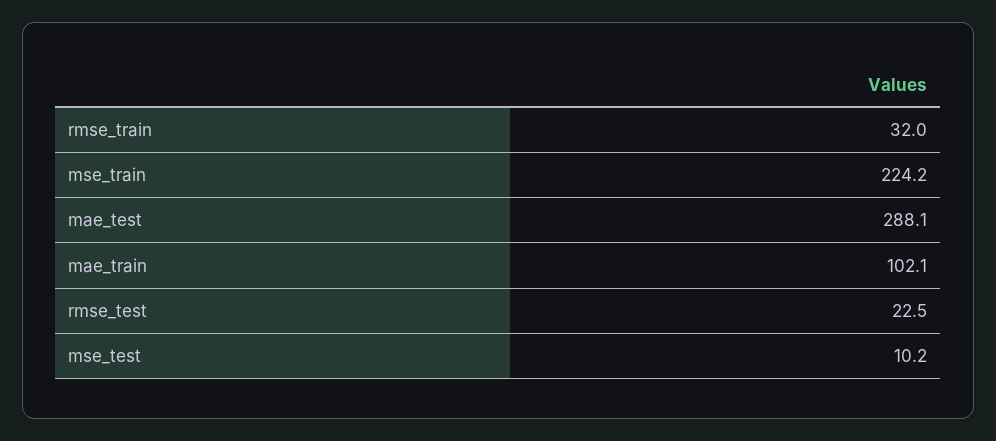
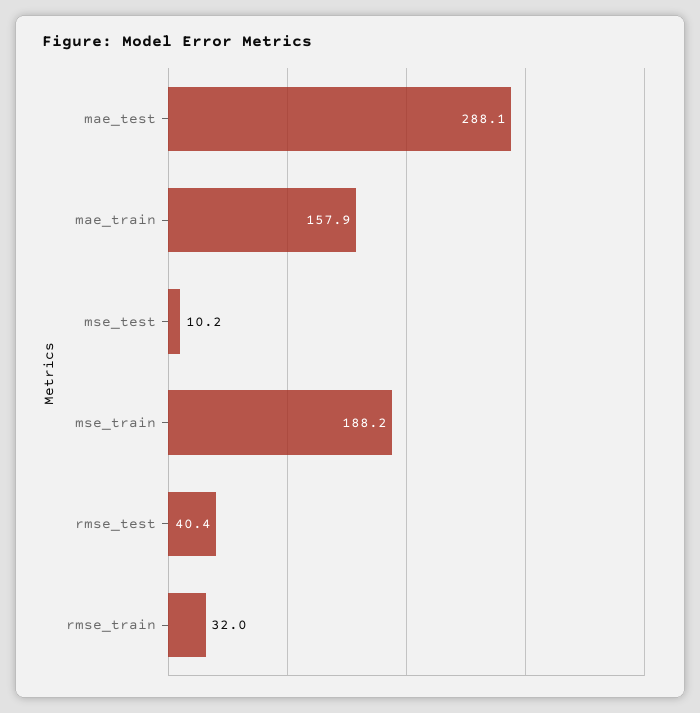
mse_train: 224.2 -> 188.2
mae_train: 102.1 -> 157.9
rmse_test: 22.5 -> 40.4

